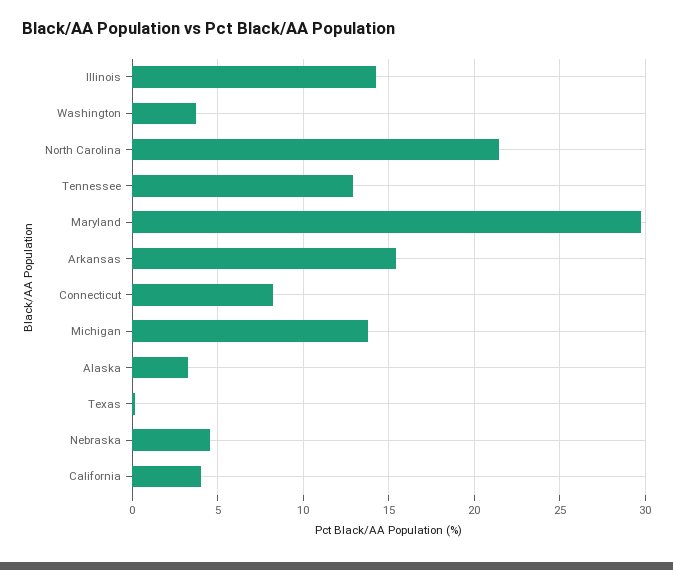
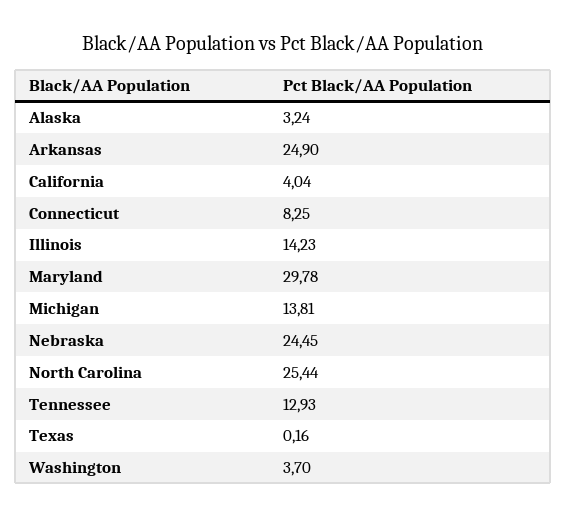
North Carolina: 21.5 -> 25.44
Arkansas: 15.5 -> 24.9
Nebraska: 4.5 -> 24.45

